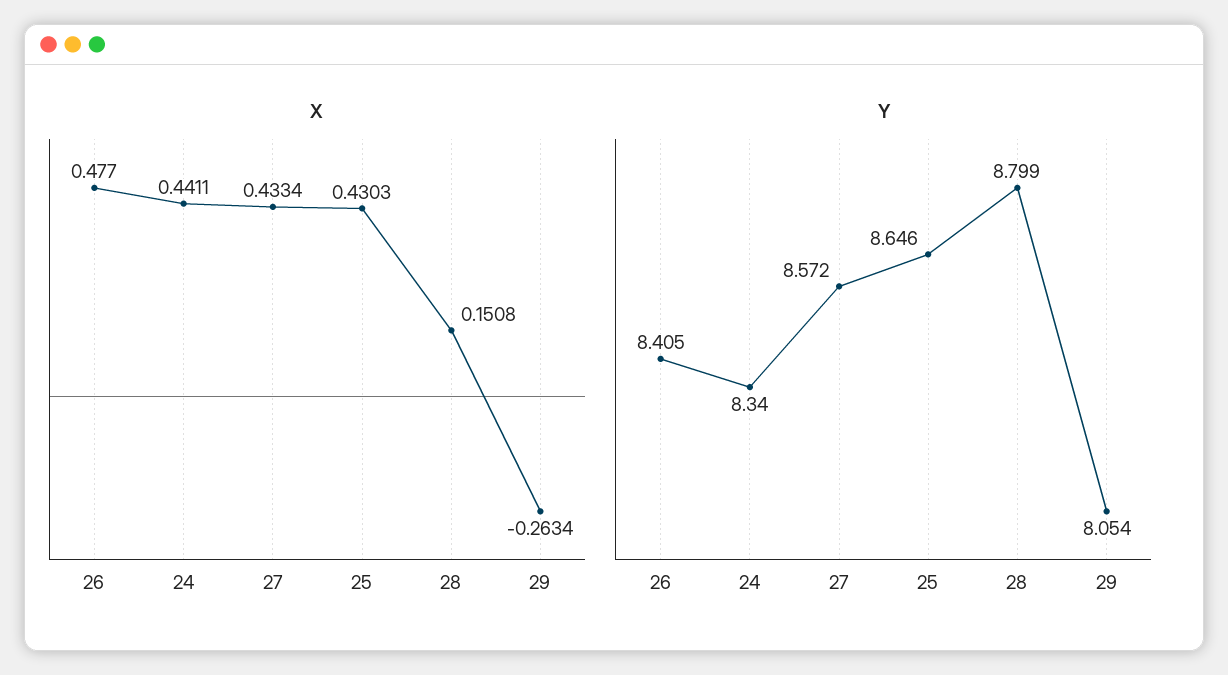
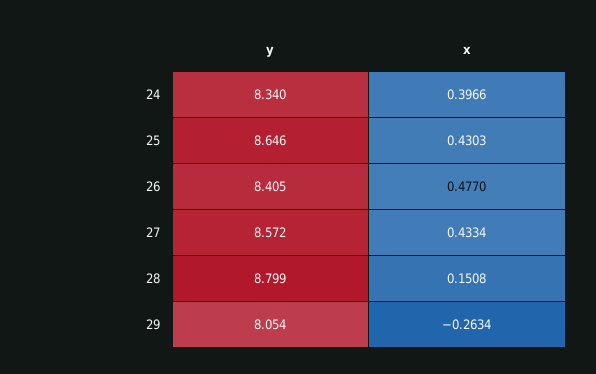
X, 24: 0.4411 -> 0.3966

